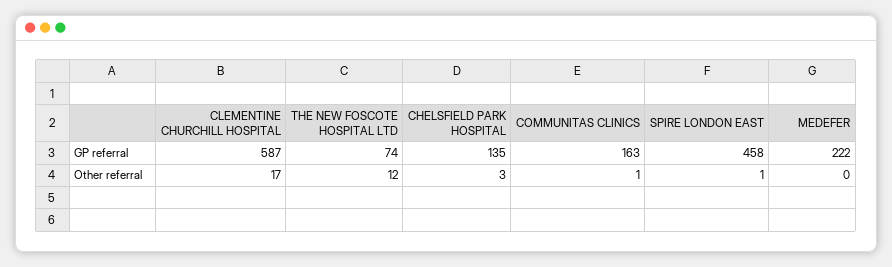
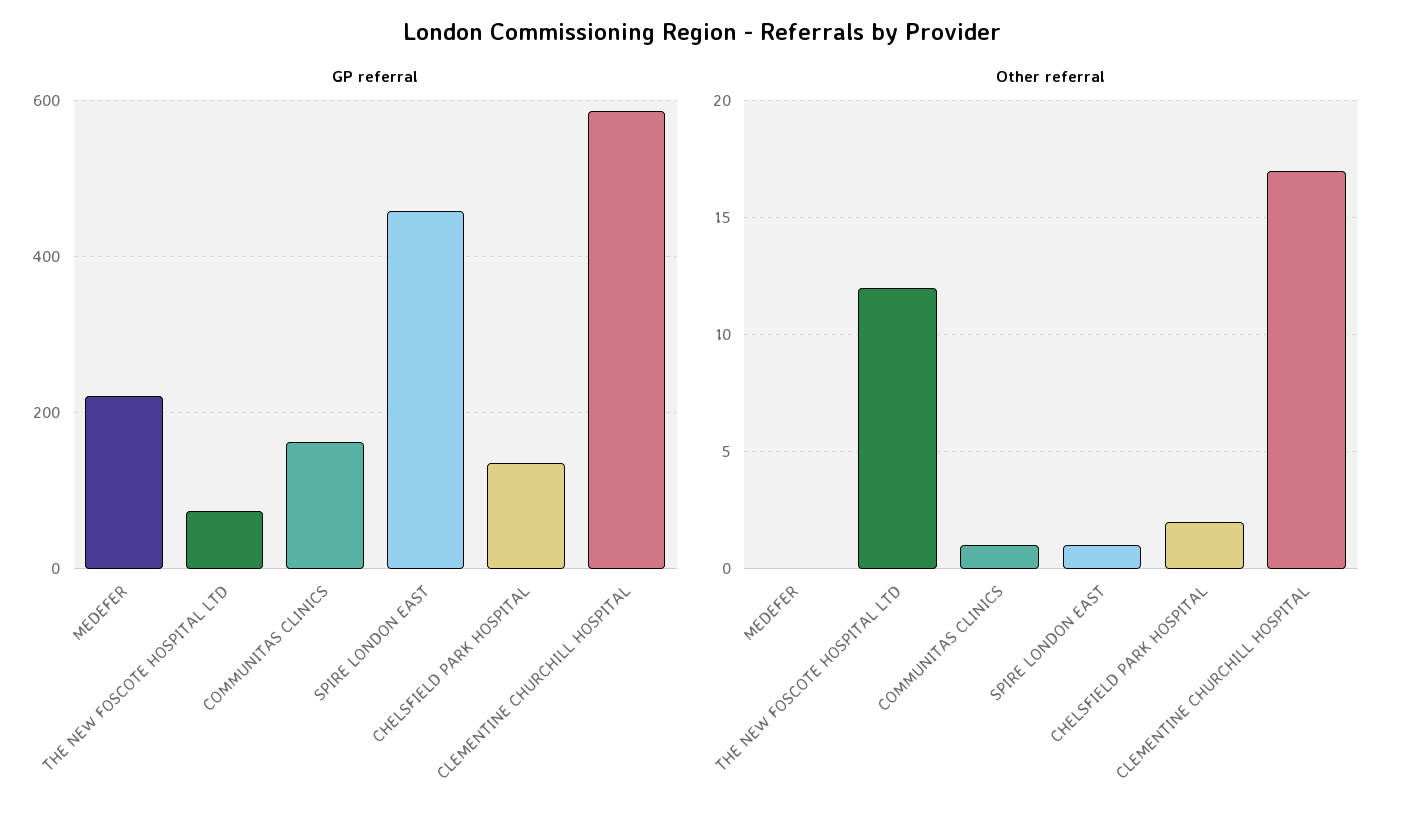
Other referral, CHELSFIELD PARK HOSPITAL: 3 -> 2

